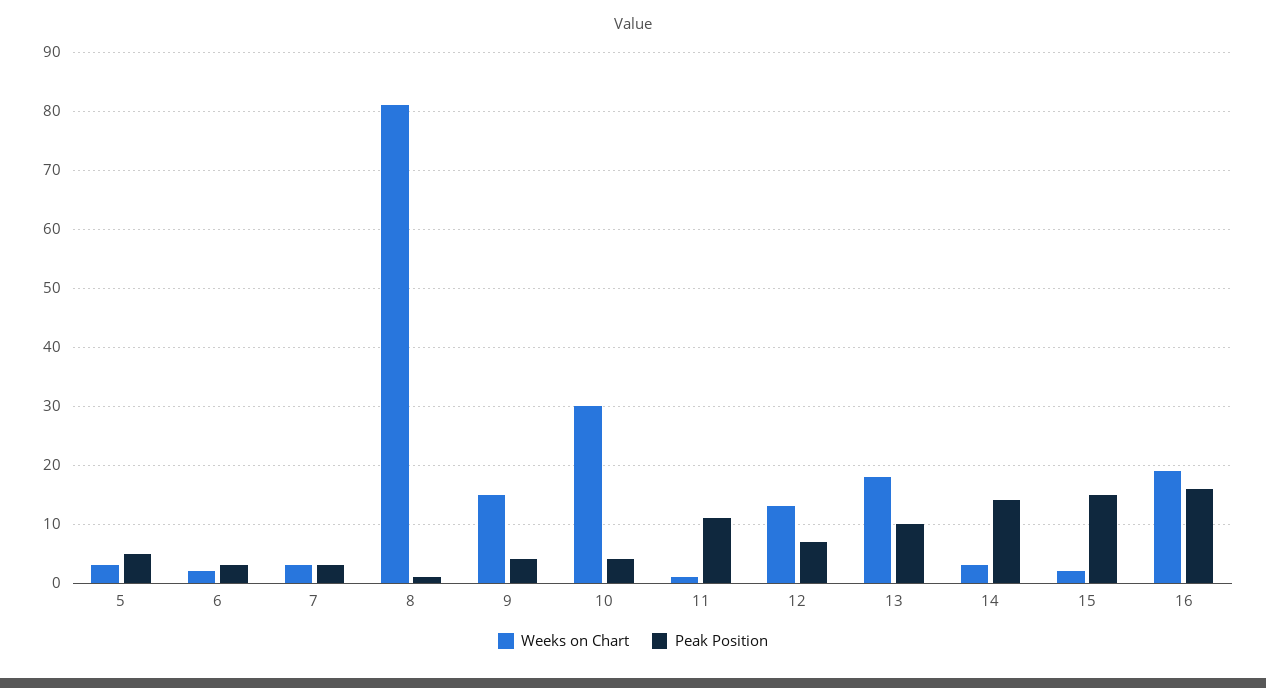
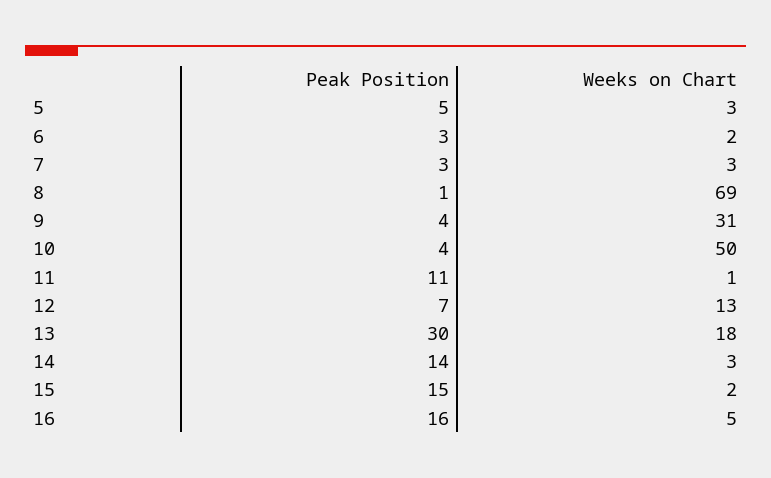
Weeks on Chart, 8: 80 -> 69
Weeks on Chart, 9: 15 -> 31
Weeks on Chart, 10: 30 -> 50
Peak Position, 13: 10 -> 30
Weeks on Chart, 16: 20 -> 5

